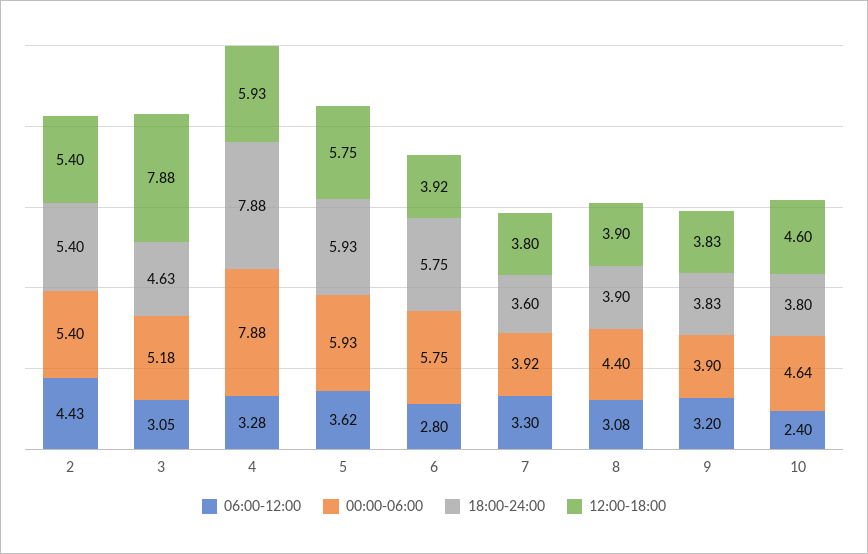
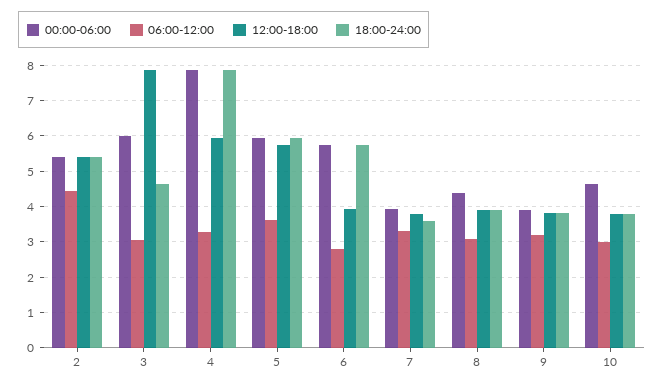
00:00-06:00, 3: 5.18 -> 6
06:00-12:00, 10: 2.4 -> 3
12:00-18:00, 10: 4.6 -> 3.8

